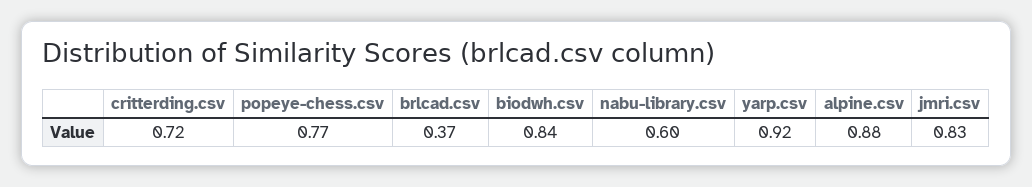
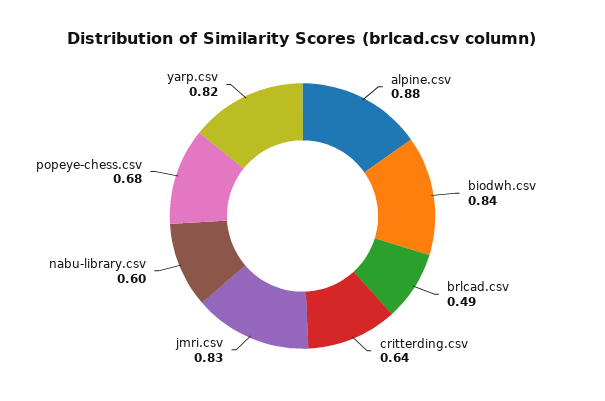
critterding.csv: 0.72 -> 0.64
popeye-chess.csv: 0.77 -> 0.68
brlcad.csv: 0.37 -> 0.49
yarp.csv: 0.92 -> 0.82

